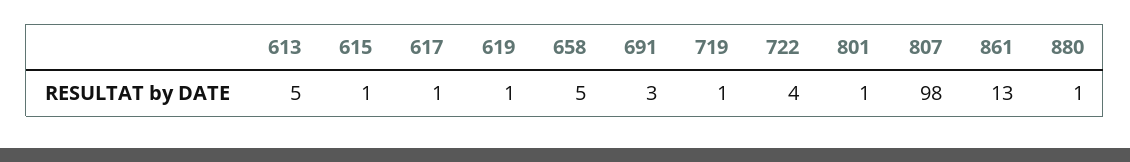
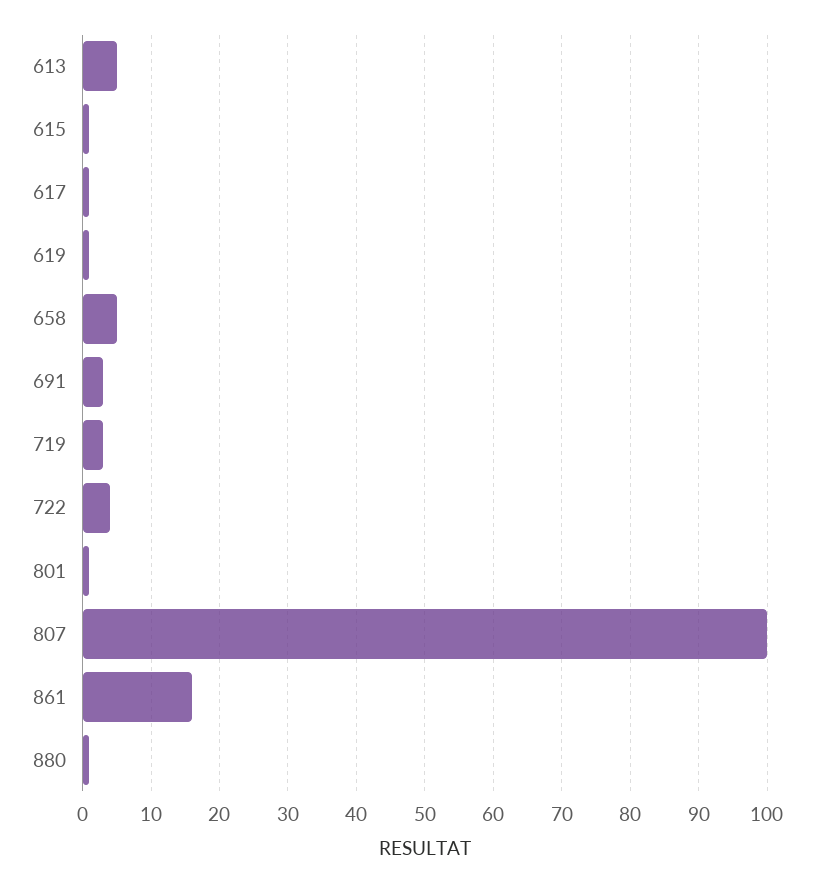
719: 1 -> 3
807: 98 -> 100
861: 13 -> 16

